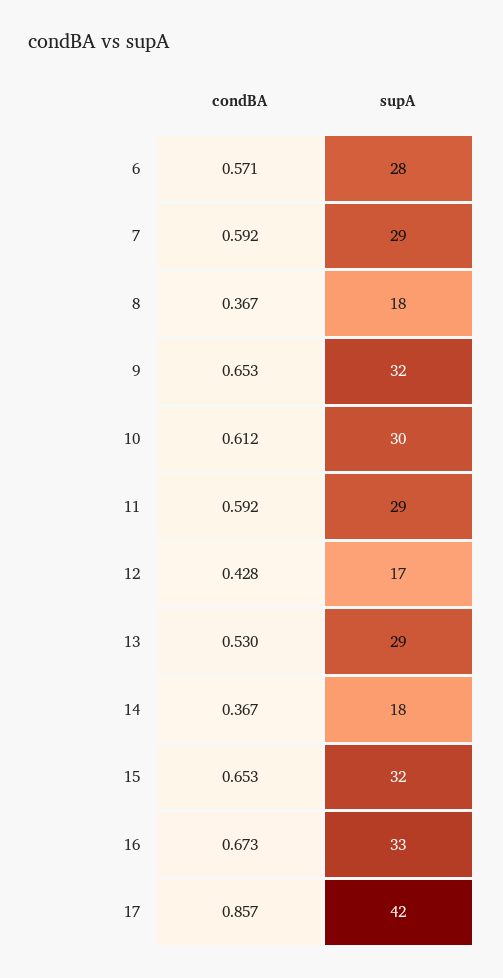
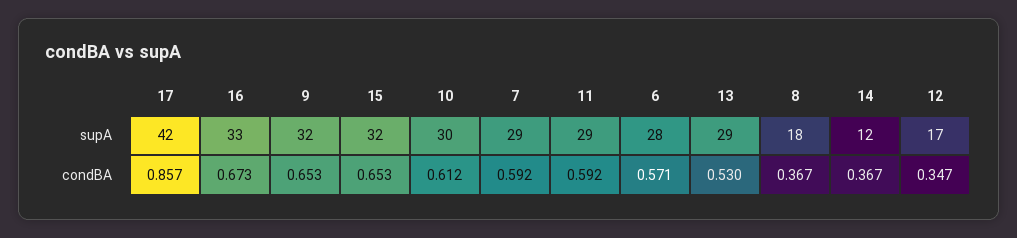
condBA, 12: 0.428 -> 0.347
supA, 14: 18 -> 12

